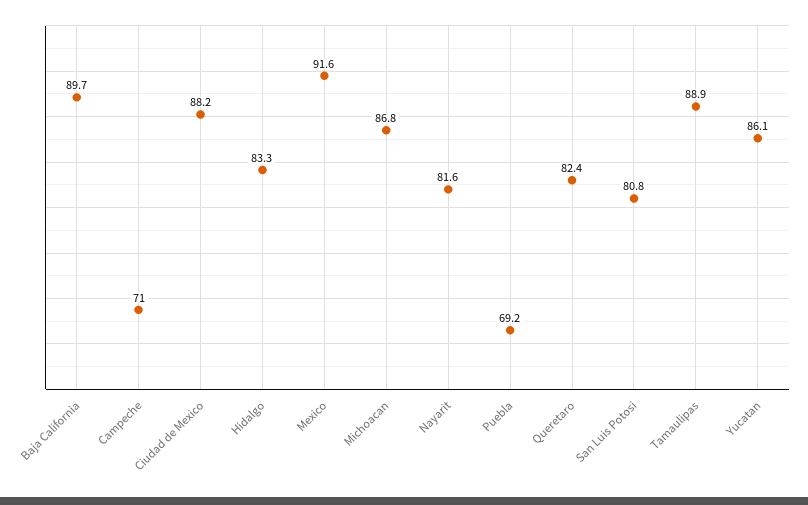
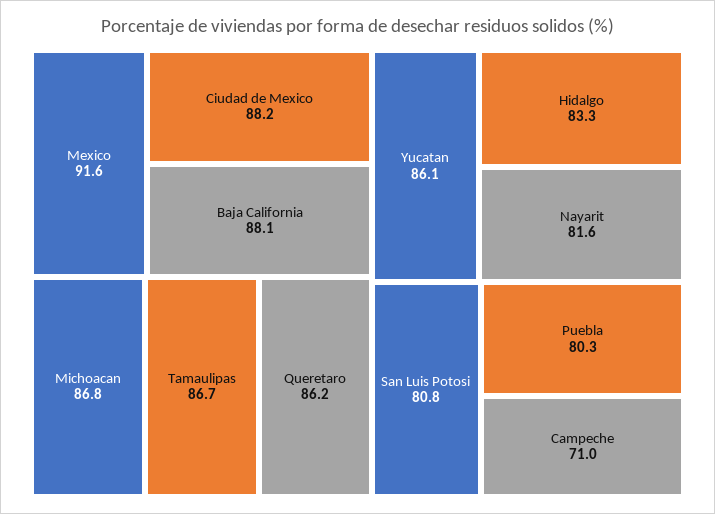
Baja California: 89.7 -> 88.1
Puebla: 69.2 -> 80.3
Queretaro: 82.4 -> 86.2
Tamaulipas: 88.9 -> 86.7

